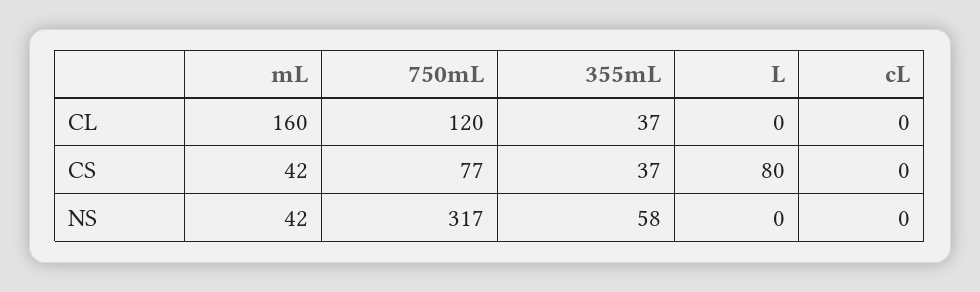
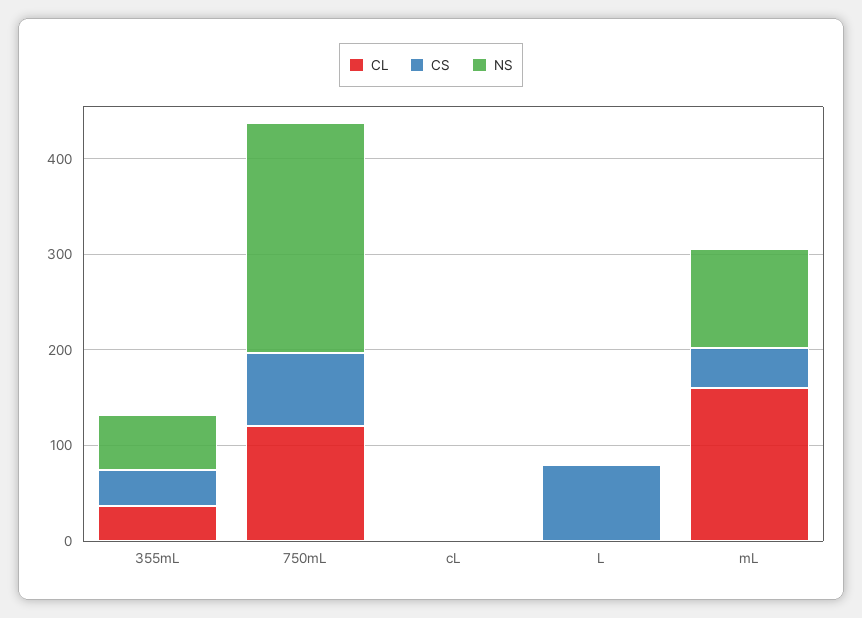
NS, mL: 42 -> 100
NS, 750mL: 317 -> 240

